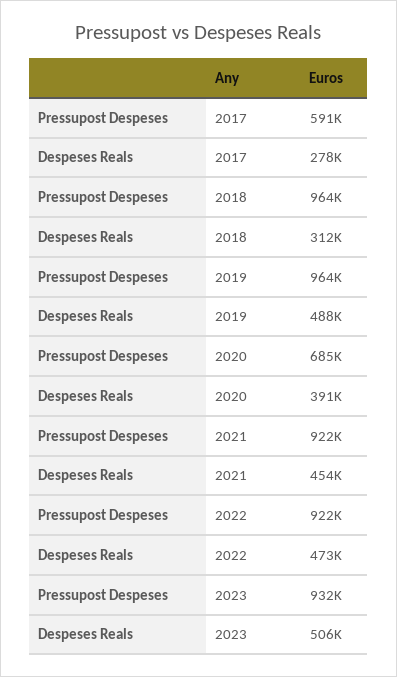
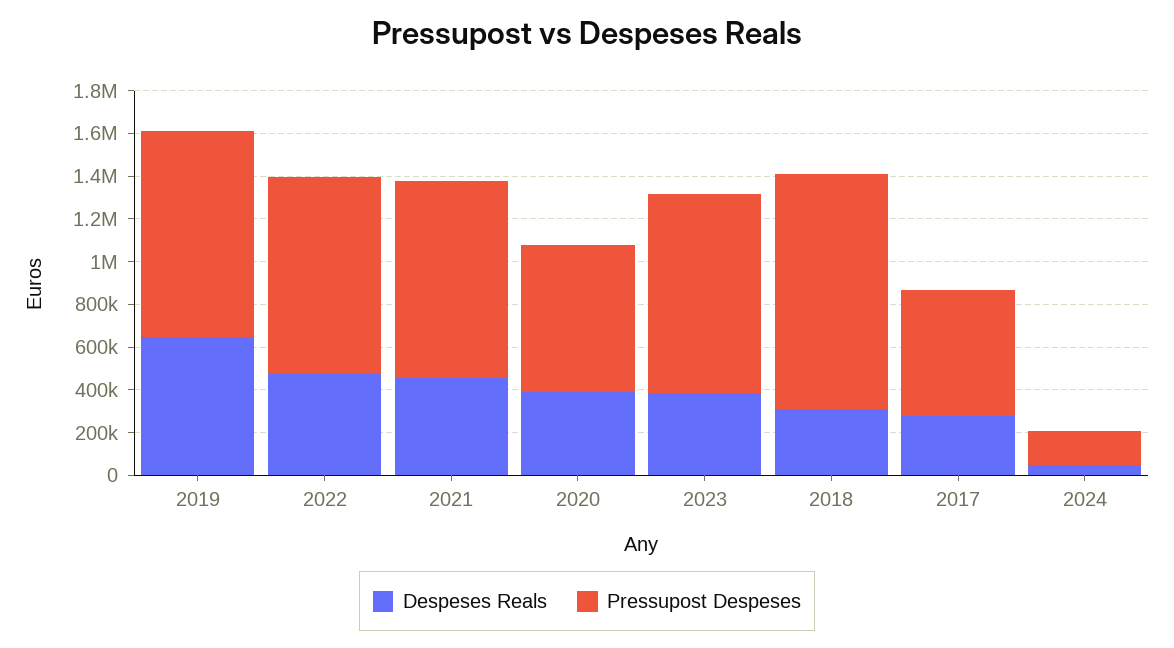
Pressupost Despeses, 2018: 964000 -> 1100000
Despeses Reals, 2019: 488000 -> 650000
Despeses Reals, 2023: 506000 -> 400000
Despeses Reals, 2024: none -> 50000
Pressupost Despeses, 2024: none -> 150000

